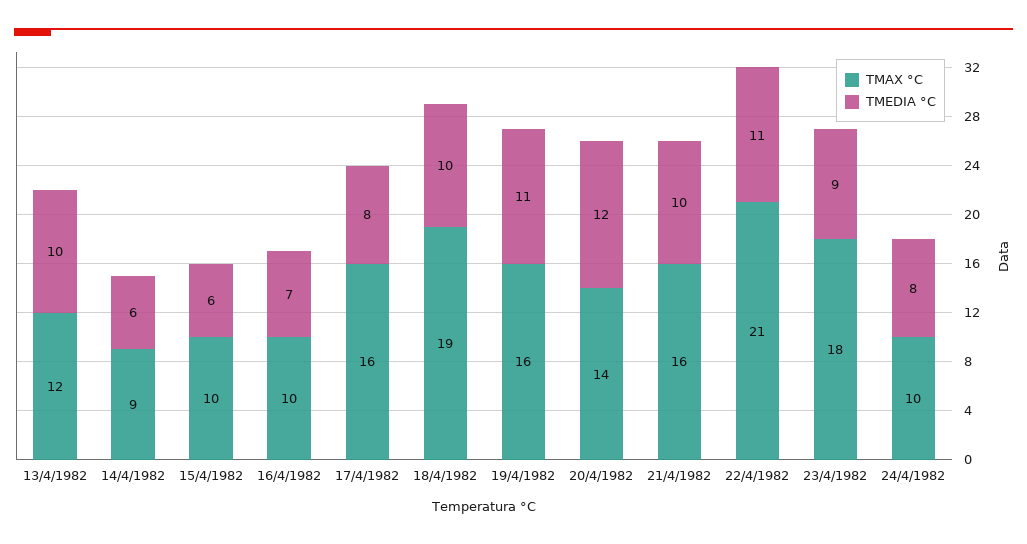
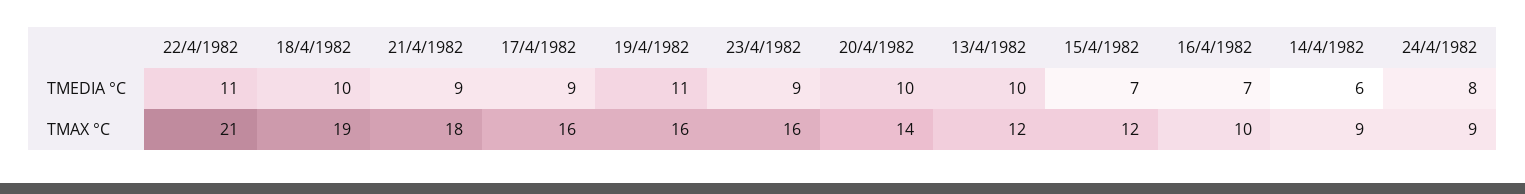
TMAX °C, 15/4/1982: 10 -> 12
TMEDIA °C, 15/4/1982: 6 -> 7
TMEDIA °C, 17/4/1982: 8 -> 9
TMEDIA °C, 20/4/1982: 12 -> 10
TMAX °C, 21/4/1982: 16 -> 18
TMEDIA °C, 21/4/1982: 10 -> 9
TMAX °C, 23/4/1982: 18 -> 16
TMAX °C, 24/4/1982: 10 -> 9

